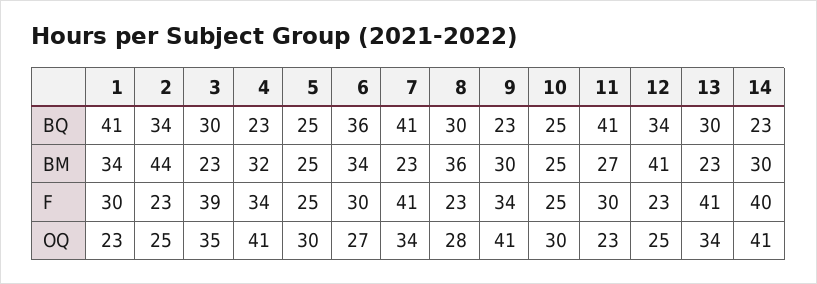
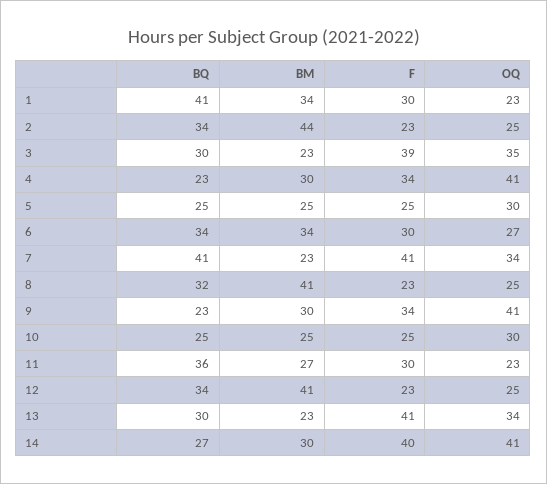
6, BQ: 36 -> 34
8, BQ: 30 -> 32
11, BQ: 41 -> 36
14, BQ: 23 -> 27
4, BM: 32 -> 30
8, BM: 36 -> 41
8, OQ: 28 -> 25

